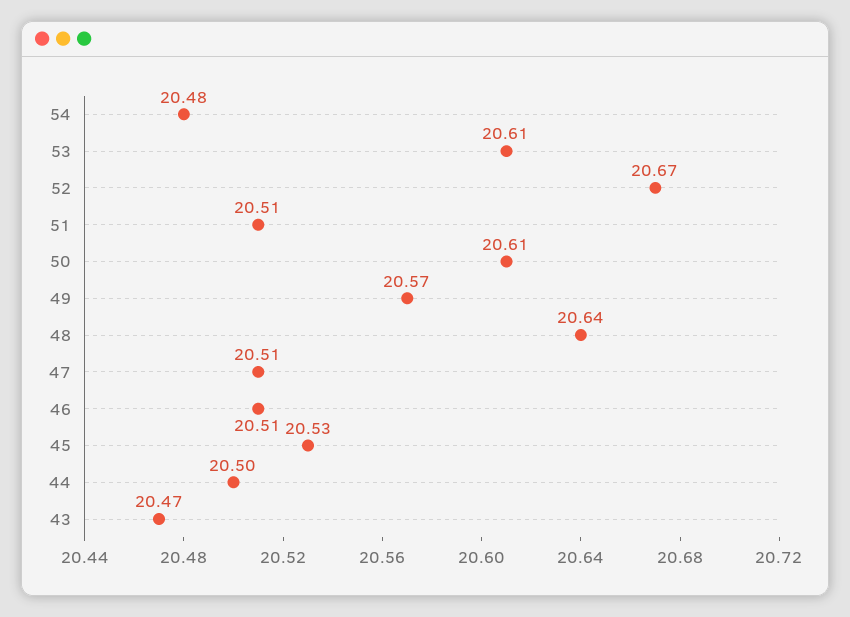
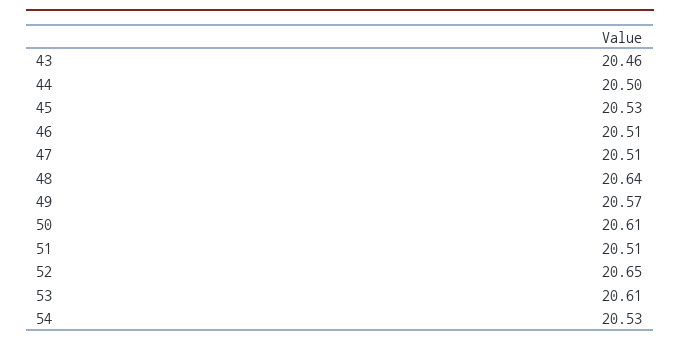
54: 20.48 -> 20.53
52: 20.67 -> 20.65
43: 20.47 -> 20.46

